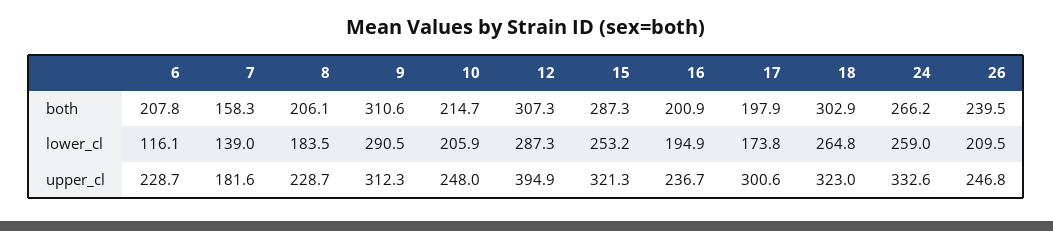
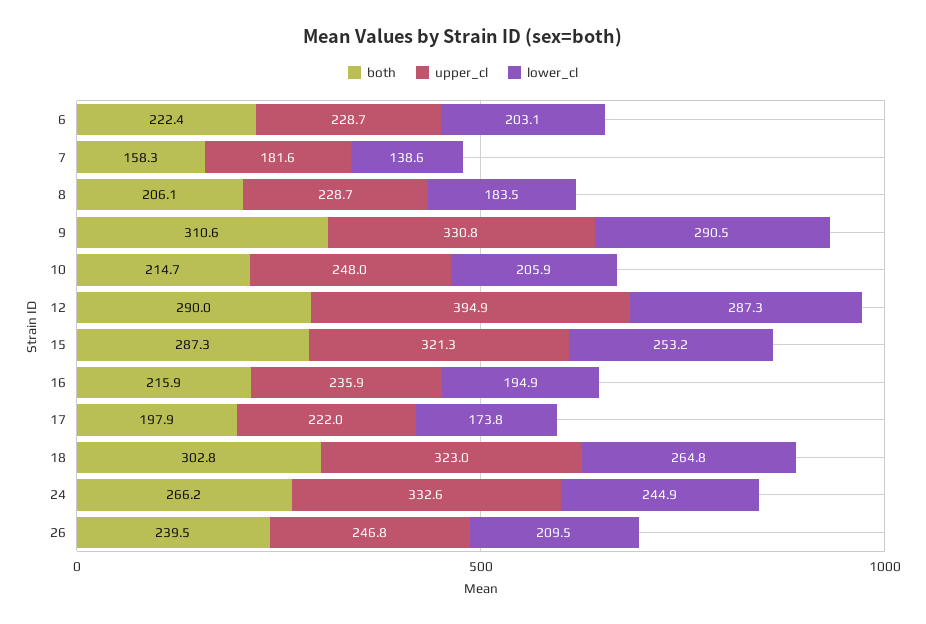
both, 6: 207.8 -> 222.4
both, 12: 307.3 -> 290
both, 16: 200.9 -> 215.9
both, 18: 302.9 -> 302.8
lower_cl, 6: 116.1 -> 203.1
lower_cl, 7: 139 -> 138.6
lower_cl, 24: 259 -> 244.9
upper_cl, 9: 312.3 -> 330.8
upper_cl, 16: 236.7 -> 235.9
upper_cl, 17: 300.6 -> 222

